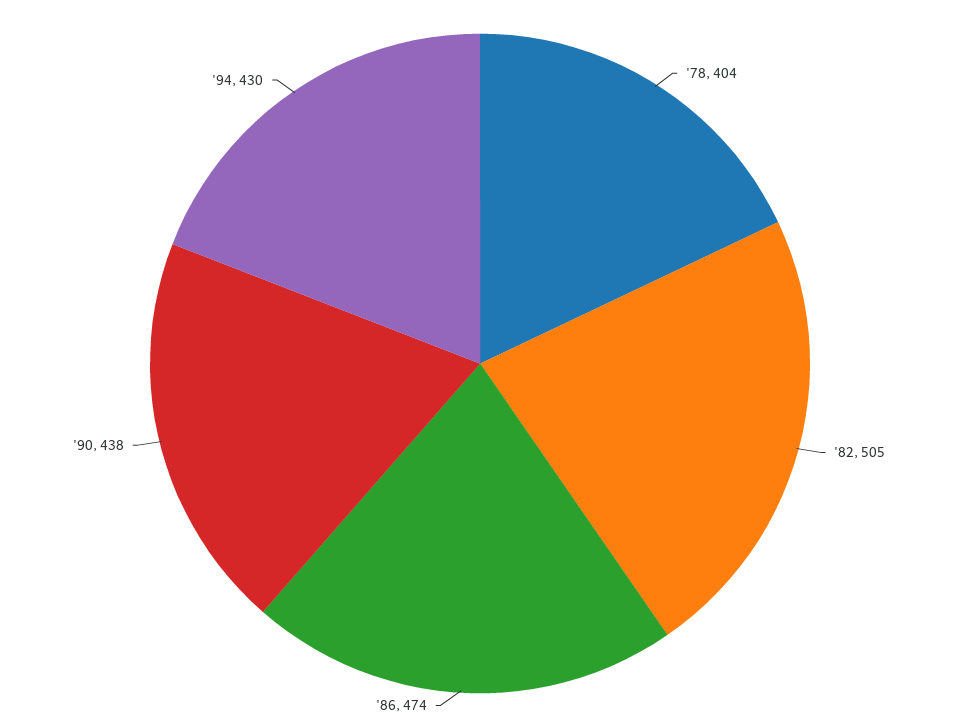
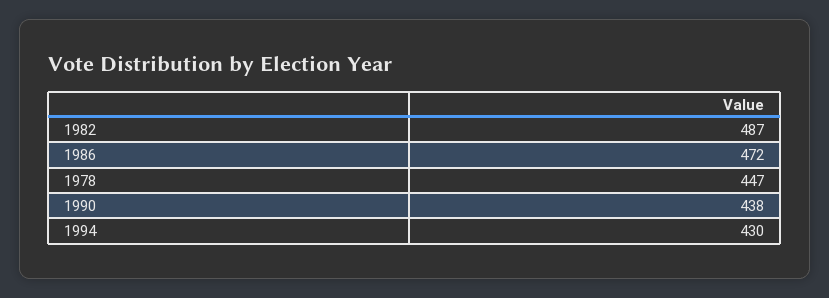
'78: 404 -> 447
'82: 505 -> 487
'86: 474 -> 472

